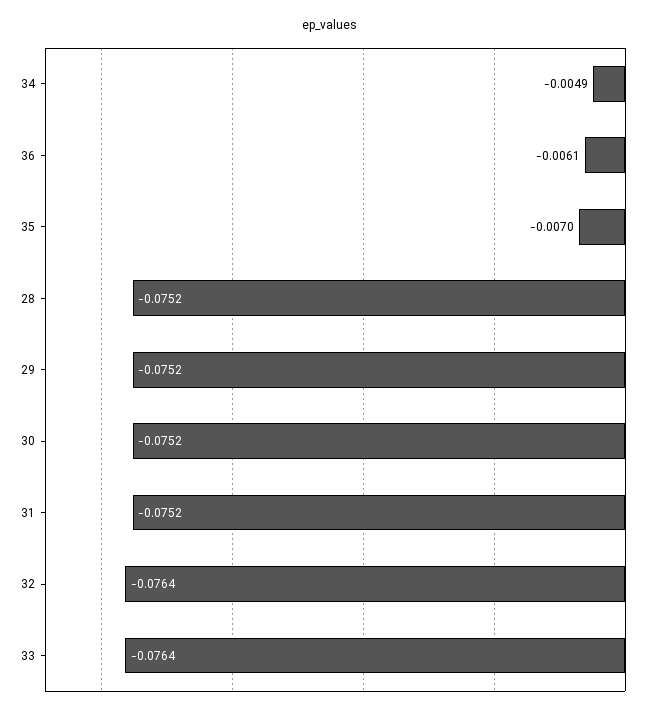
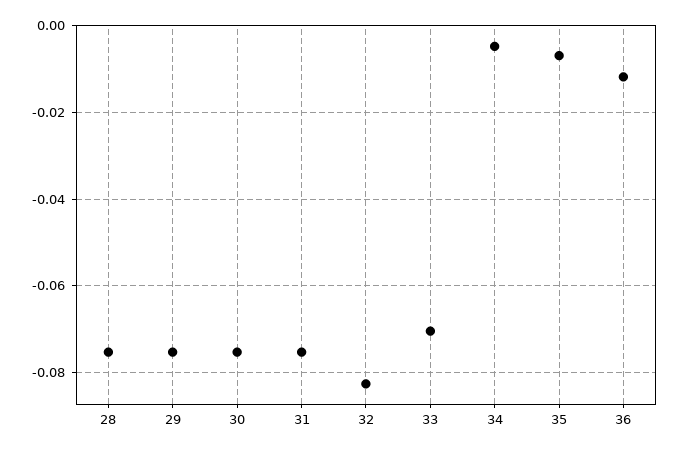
36: -0.0061 -> -0.012
32: -0.0764 -> -0.082
33: -0.0764 -> -0.07

